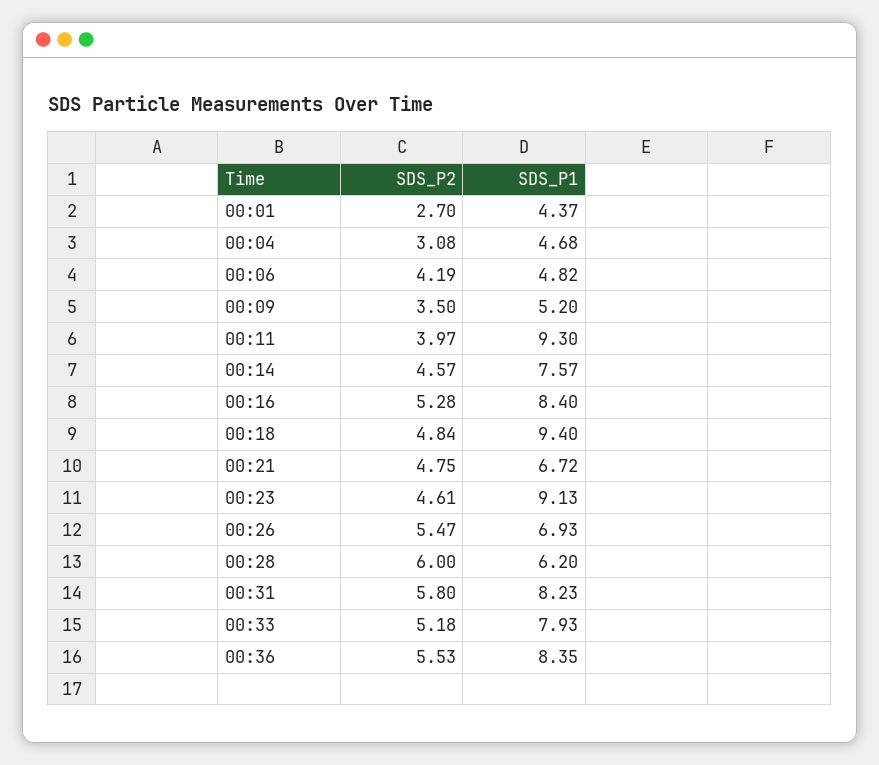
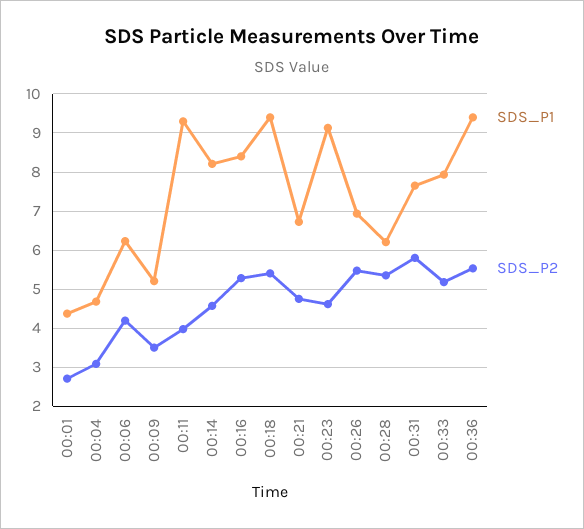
SDS_P1, 00:06: 4.82 -> 6.2
SDS_P1, 00:14: 7.57 -> 8.2
SDS_P2, 00:18: 4.84 -> 5.4
SDS_P2, 00:28: 6 -> 5.4
SDS_P1, 00:31: 8.23 -> 7.6
SDS_P1, 00:36: 8.35 -> 9.4

